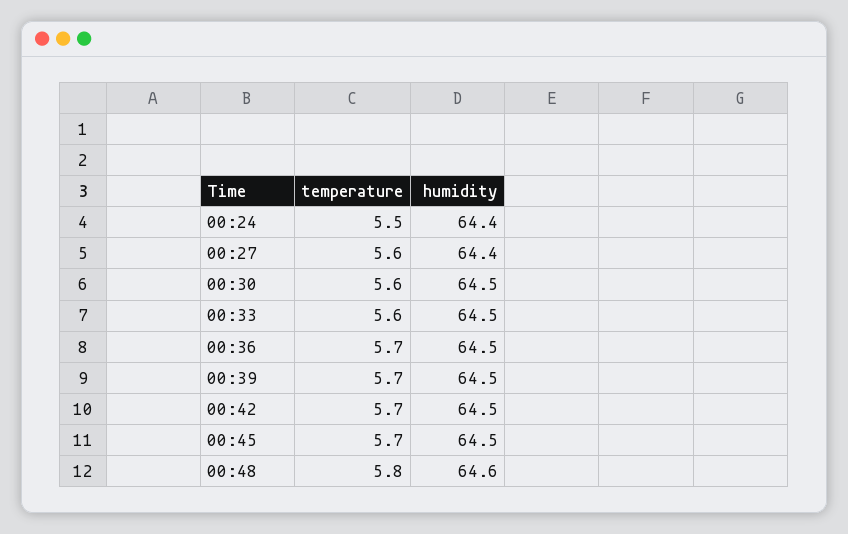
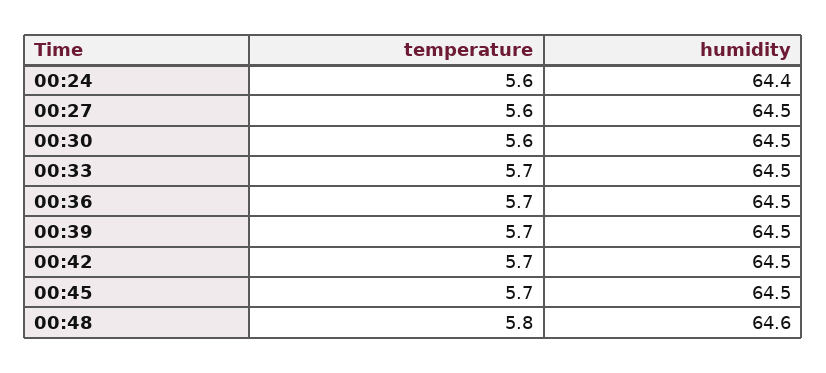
temperature, 00:24: 5.5 -> 5.6
humidity, 00:27: 64.4 -> 64.5
temperature, 00:33: 5.6 -> 5.7

